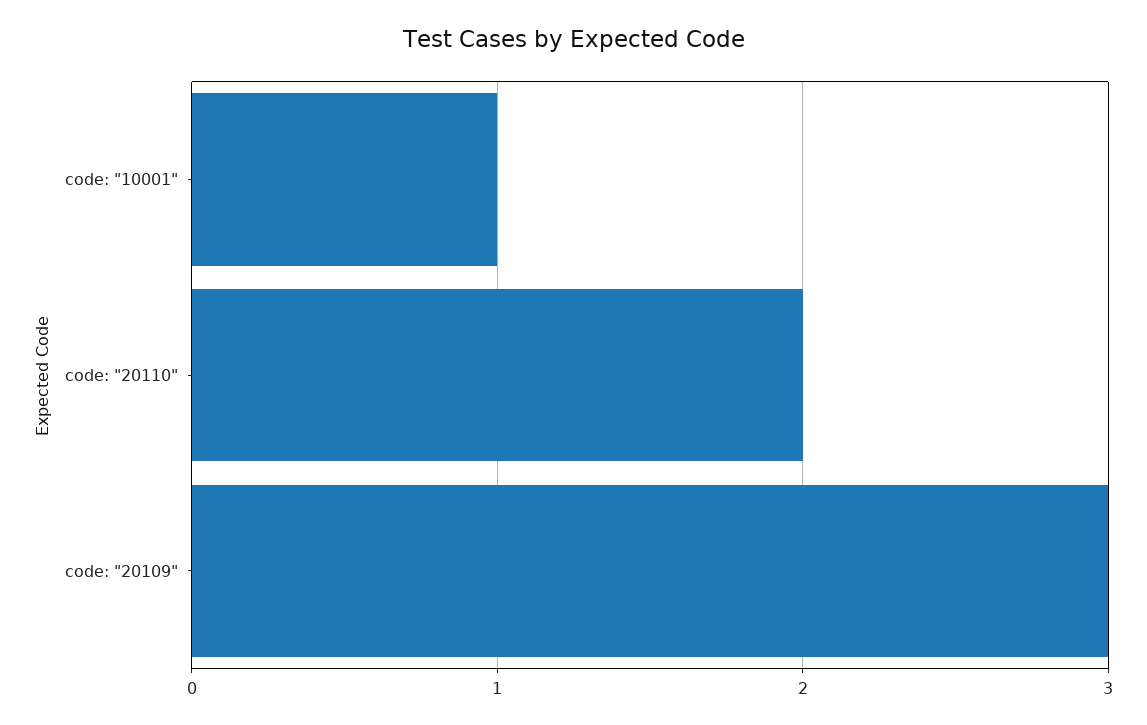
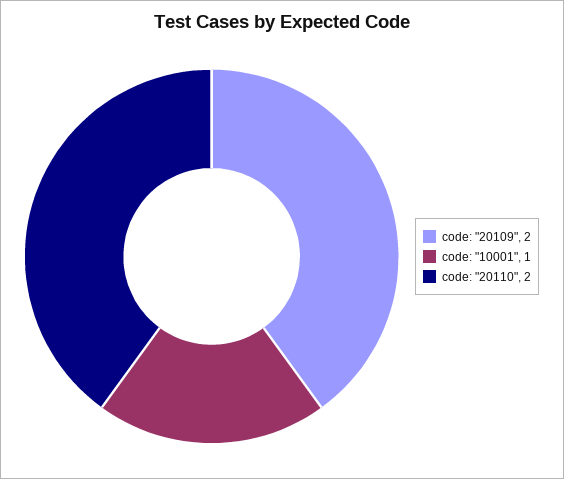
code: "20109": 3 -> 2

